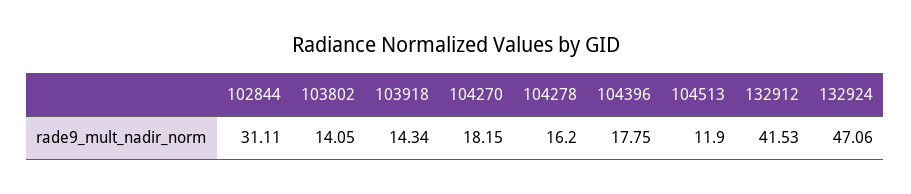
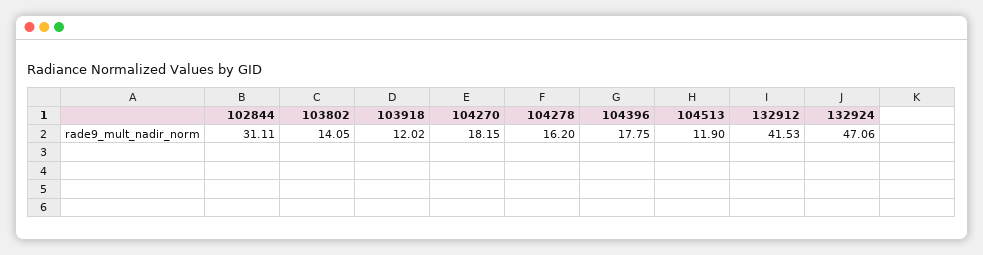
103918: 14.34 -> 12.02

